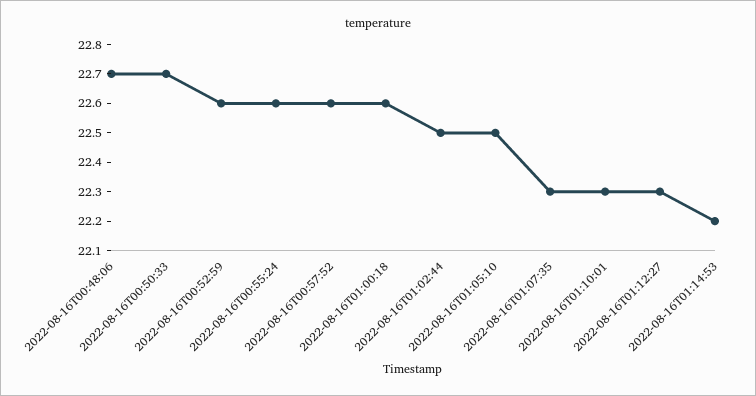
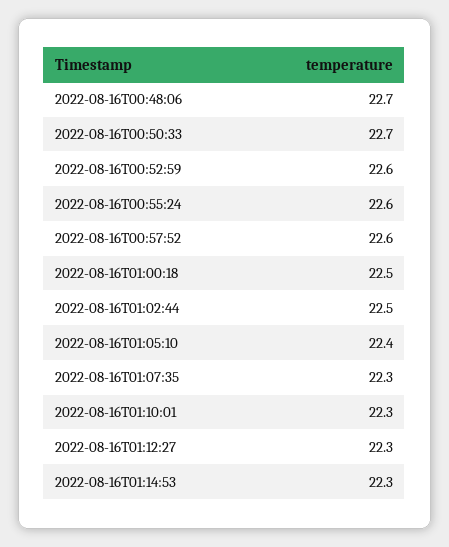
2022-08-16T01:00:18: 22.6 -> 22.5
2022-08-16T01:05:10: 22.5 -> 22.4
2022-08-16T01:14:53: 22.2 -> 22.3

